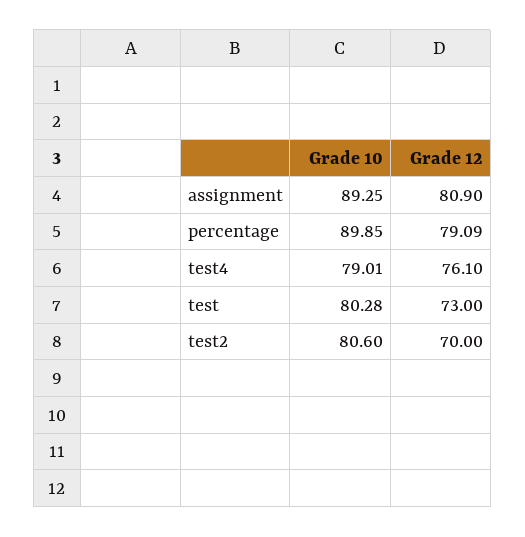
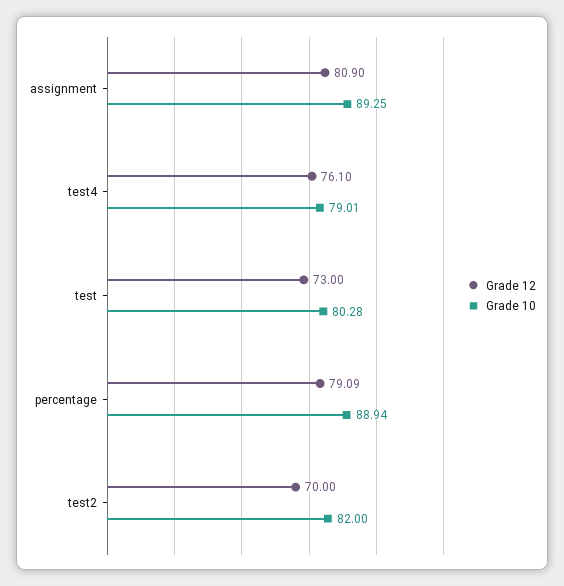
Grade 10, percentage: 89.85 -> 88.94
Grade 10, test2: 80.6 -> 82

